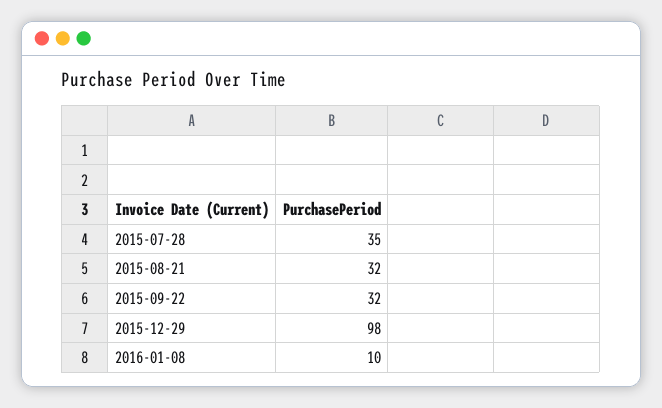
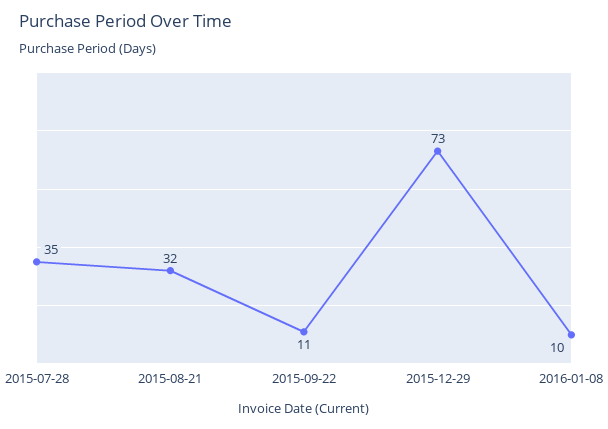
2015-09-22: 32 -> 11
2015-12-29: 98 -> 73

